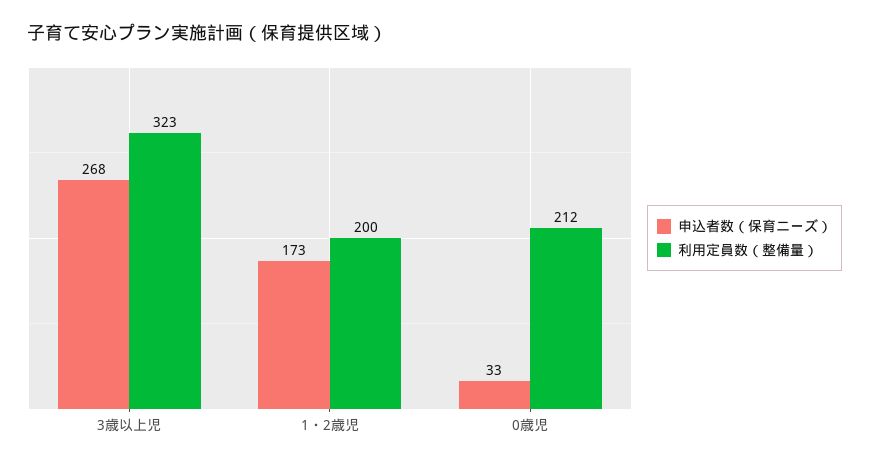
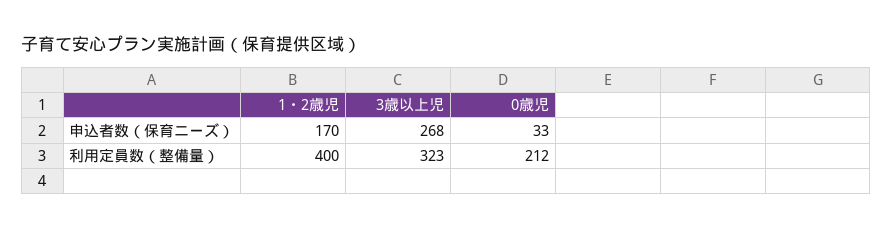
申込者数（保育ニーズ）, 1・2歳児: 173 -> 170
利用定員数（整備量）, 1・2歳児: 200 -> 400

